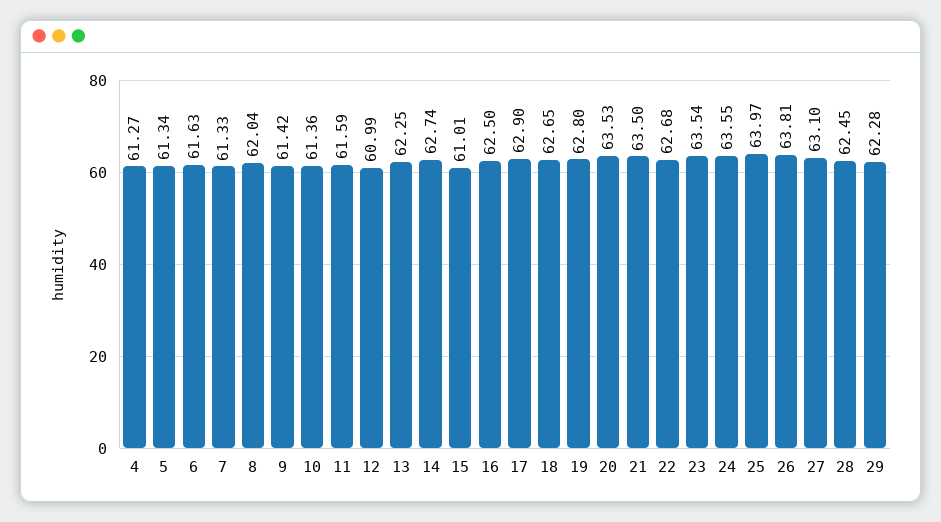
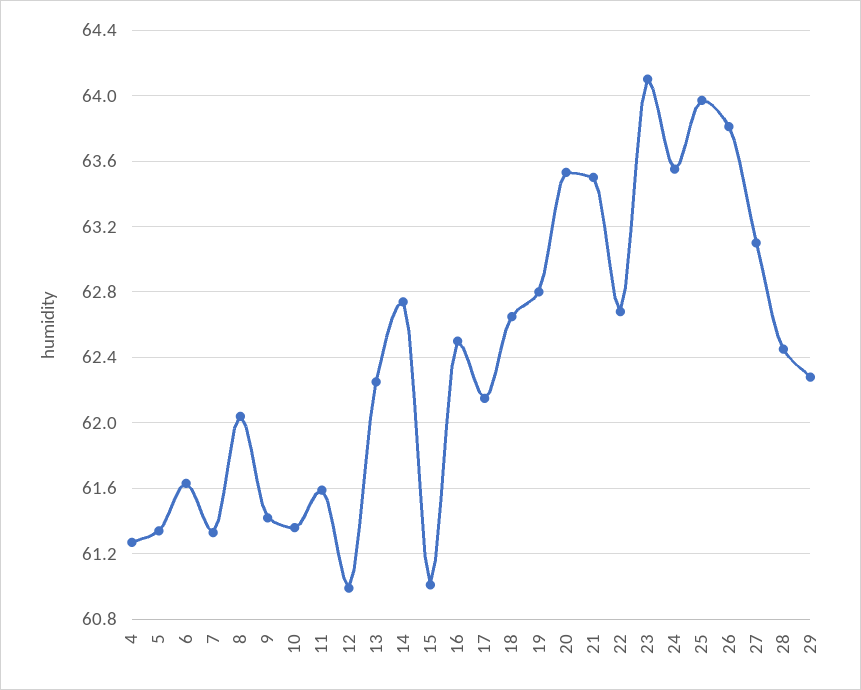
17: 62.9 -> 62.15
23: 63.54 -> 64.1

